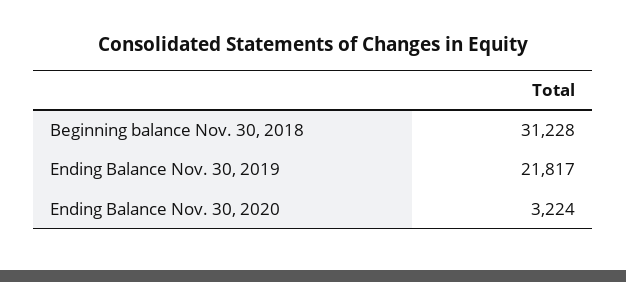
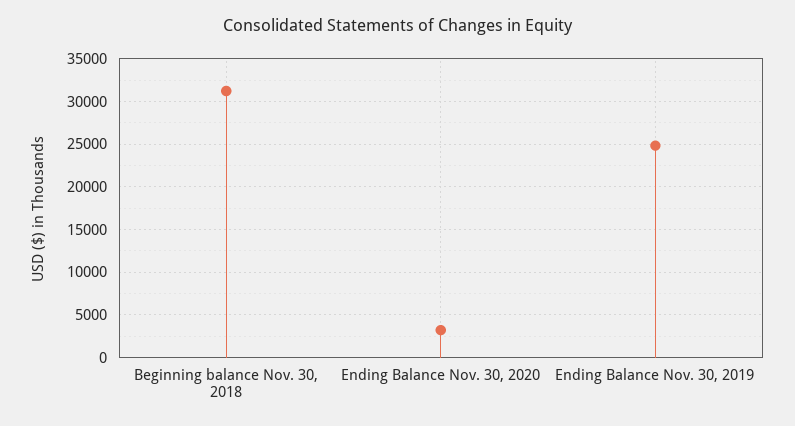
Ending Balance Nov. 30, 2019: 21817 -> 25000

